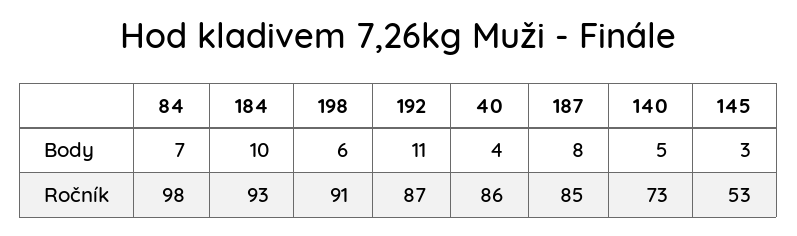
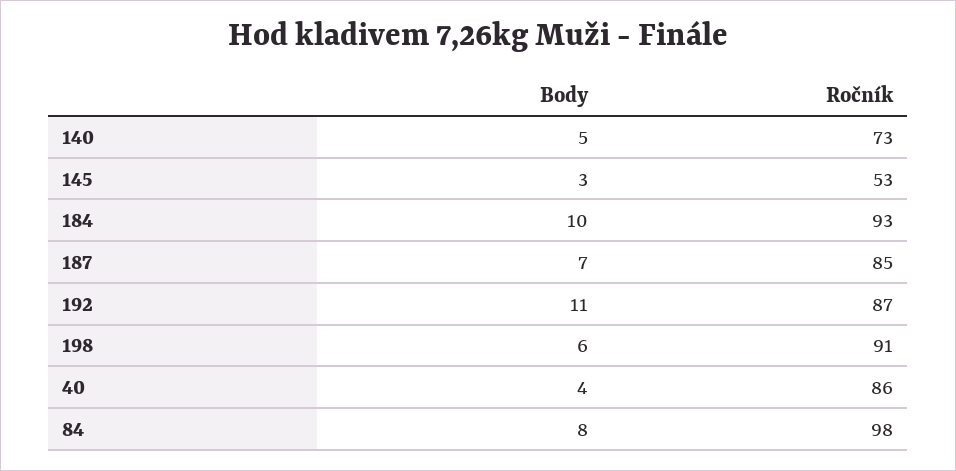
84, Body: 7 -> 8
187, Body: 8 -> 7

